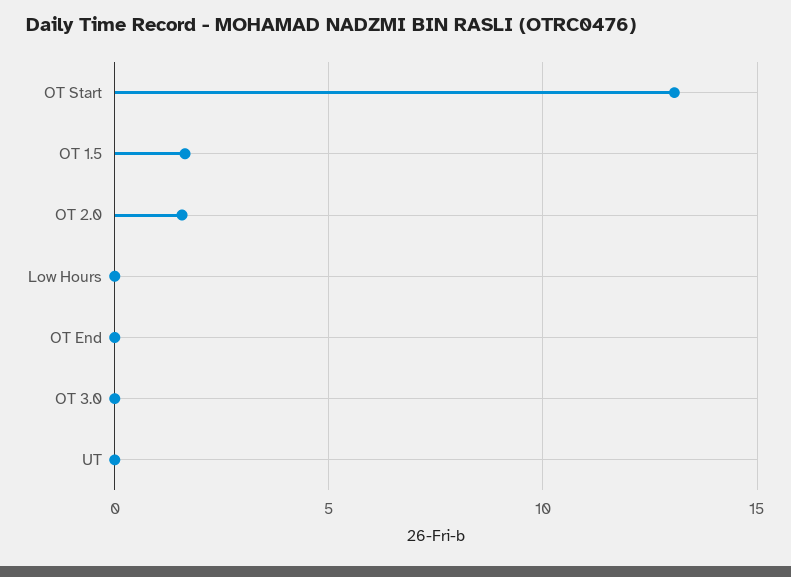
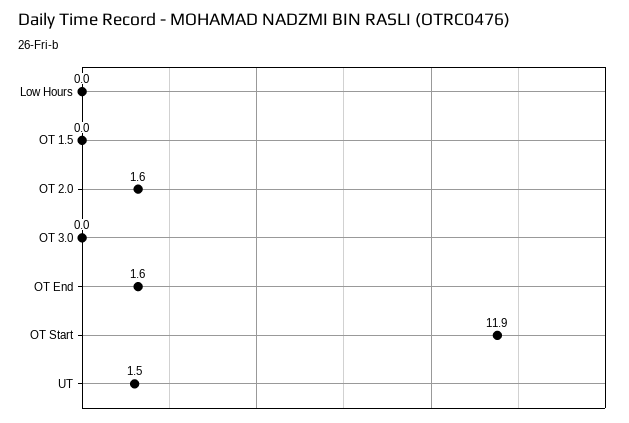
OT Start: 13 -> 11.9
OT 1.5: 1.5 -> 0
OT End: 0 -> 1.6
UT: 0 -> 1.5

